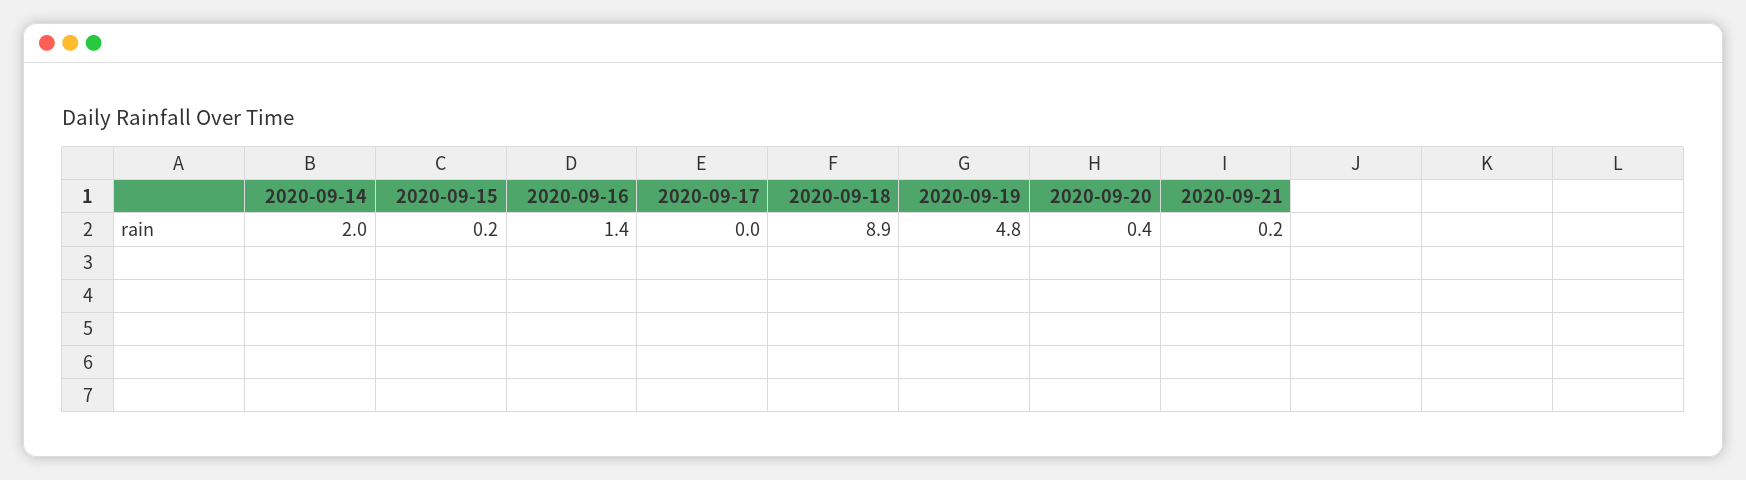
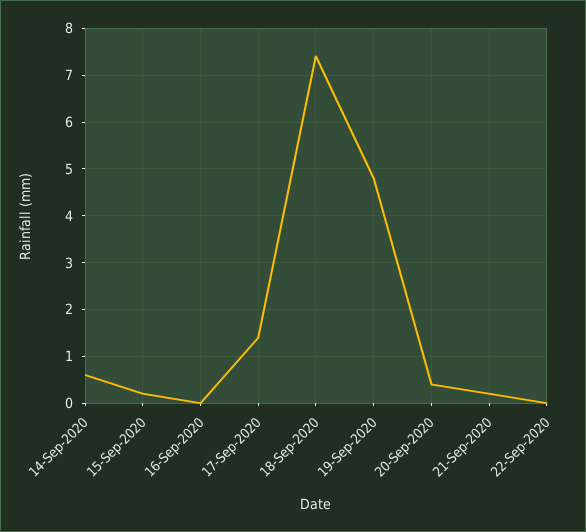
2020-09-14: 2 -> 0.5
2020-09-16: 1.4 -> 0
2020-09-17: 0 -> 1.5
2020-09-18: 8.9 -> 7.5
22-Sep-2020: none -> 0

